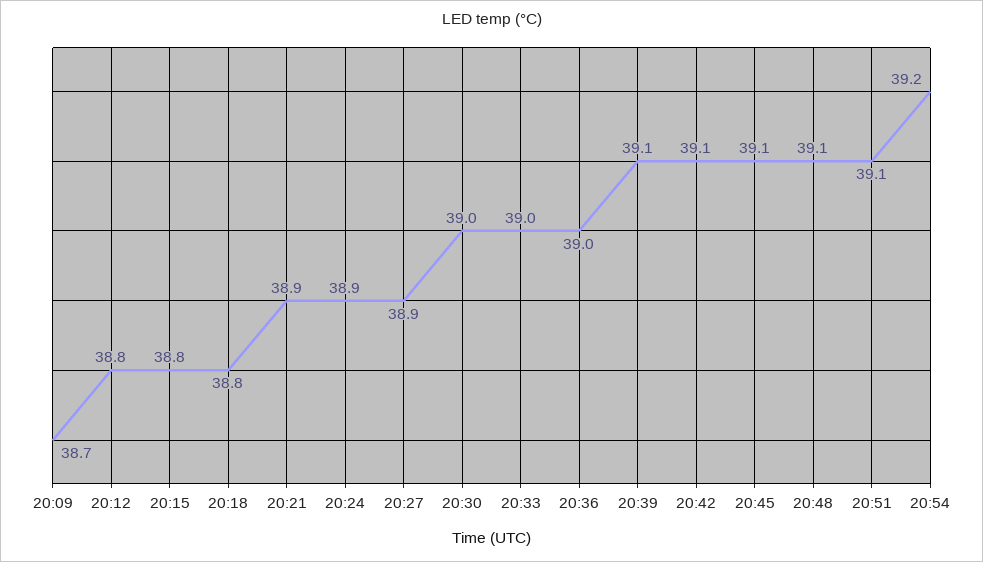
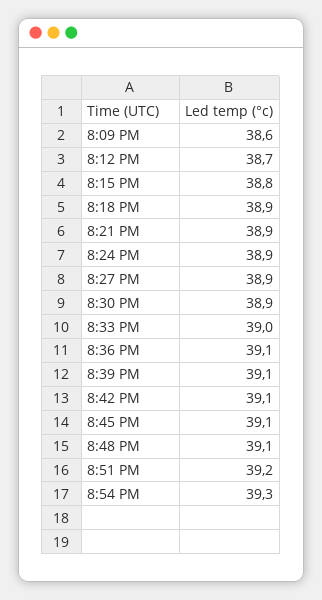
20:09: 38.7 -> 38.6
20:12: 38.8 -> 38.7
20:18: 38.8 -> 38.9
20:30: 39 -> 38.9
20:36: 39 -> 39.1
20:51: 39.1 -> 39.2
20:54: 39.2 -> 39.3

